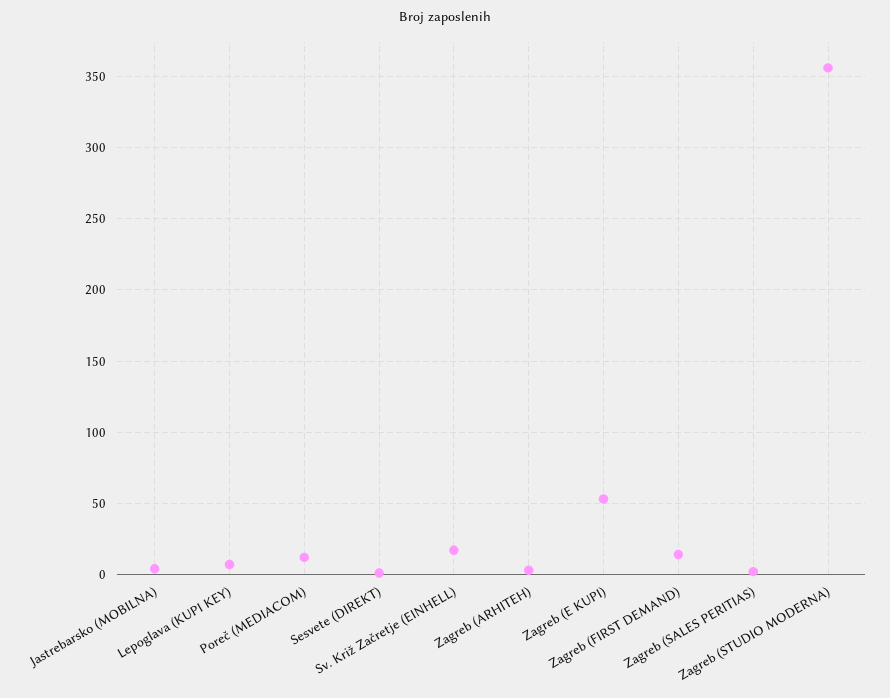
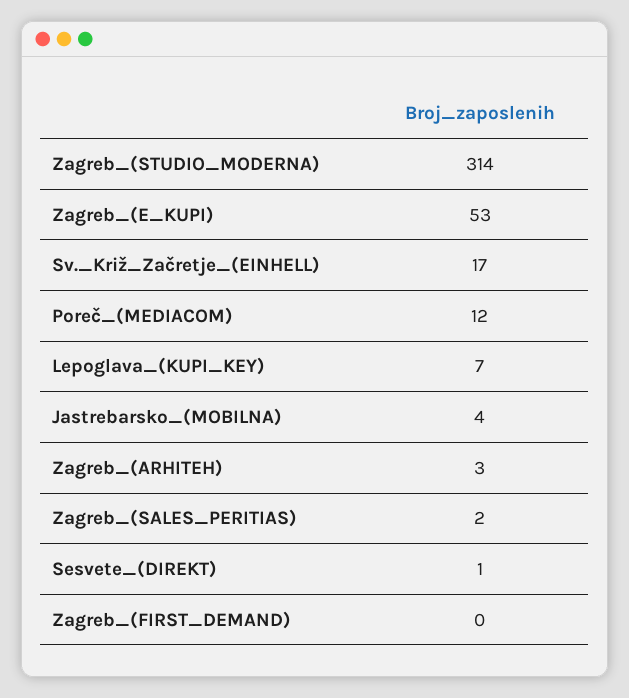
Zagreb (FIRST DEMAND): 15 -> 0
Zagreb (STUDIO MODERNA): 355 -> 314

